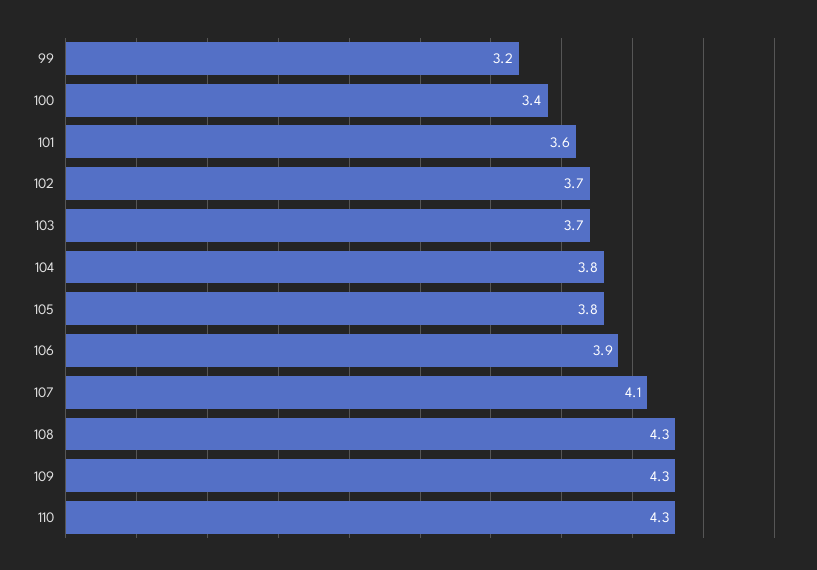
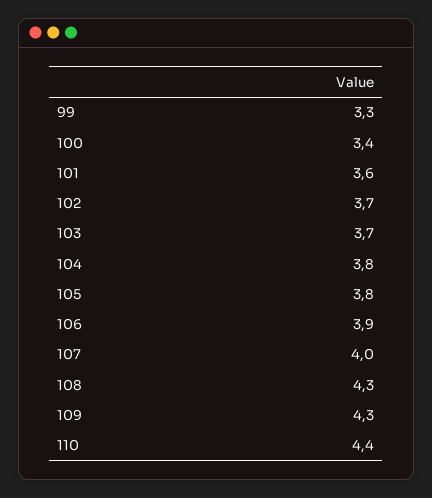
99: 3.2 -> 3.3
107: 4.1 -> 4
110: 4.3 -> 4.4

